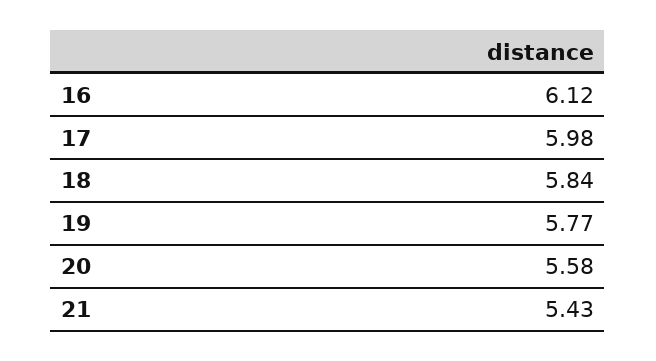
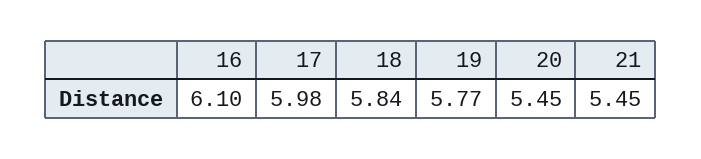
16: 6.12 -> 6.1
20: 5.58 -> 5.45
21: 5.43 -> 5.45

